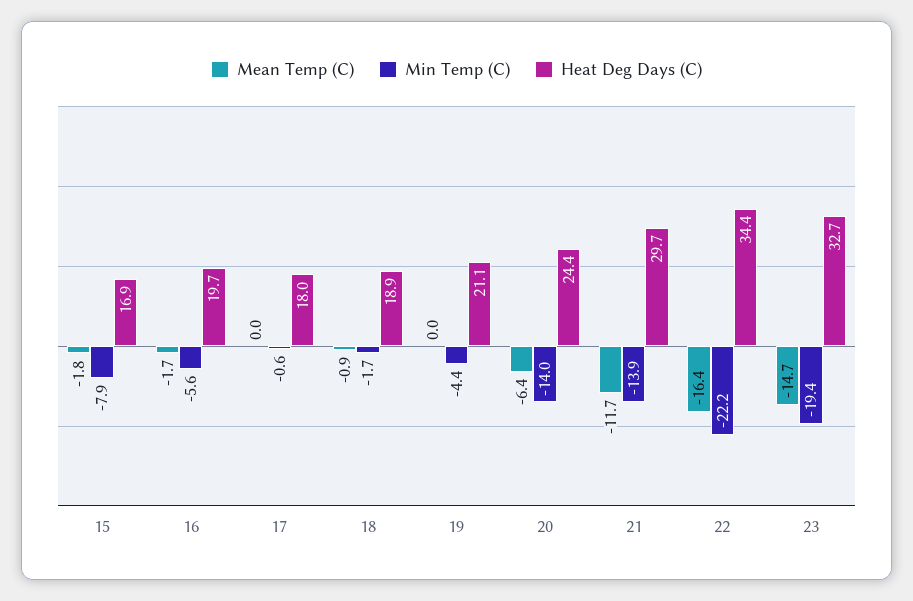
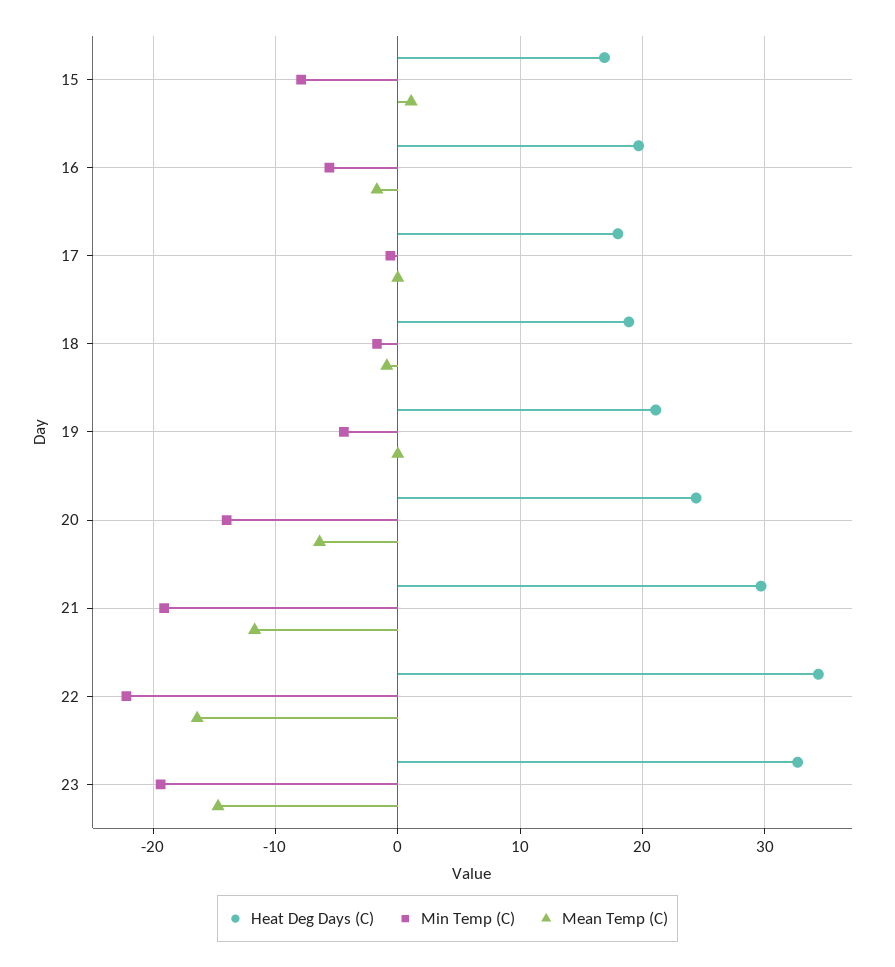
Mean Temp (C), 15: -1.8 -> 1
Min Temp (C), 21: -13.9 -> -19

